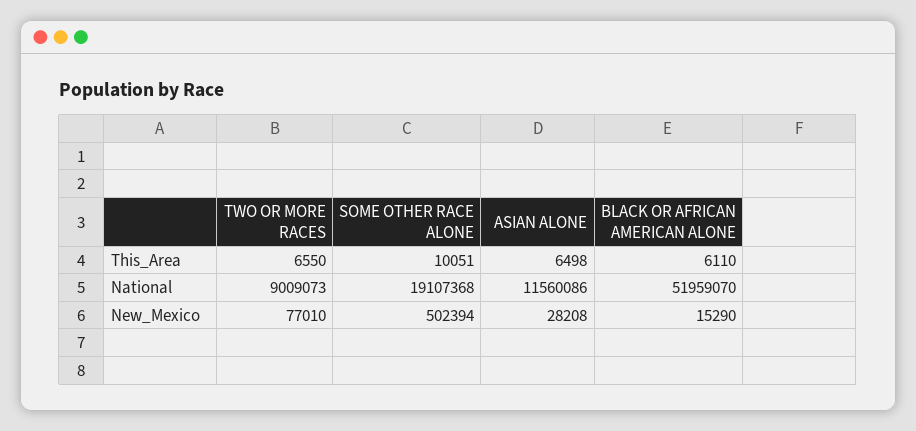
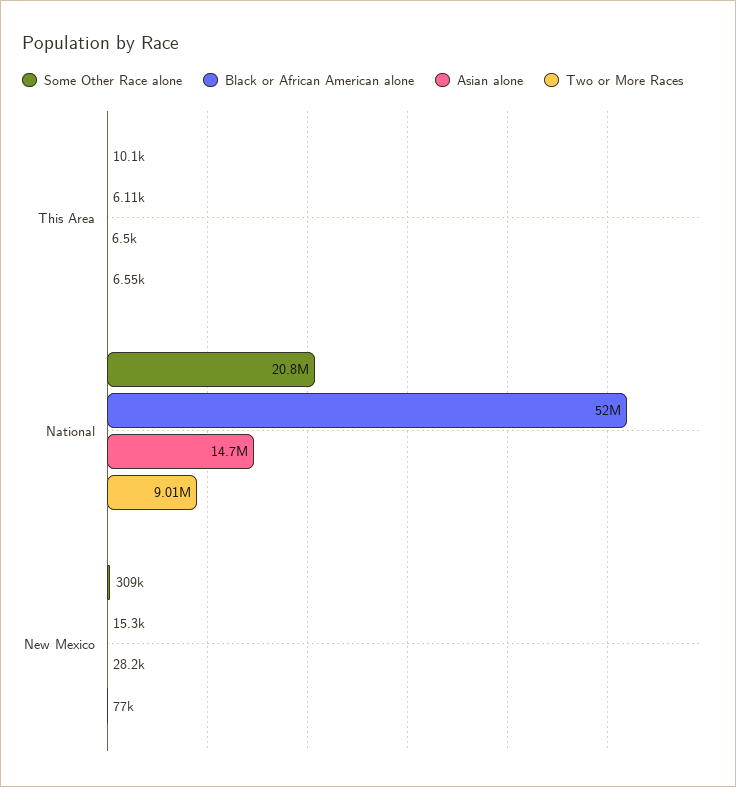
SOME OTHER RACE ALONE, National: 19107368 -> 20800000
ASIAN ALONE, National: 11560086 -> 14700000
SOME OTHER RACE ALONE, New_Mexico: 502394 -> 309000

